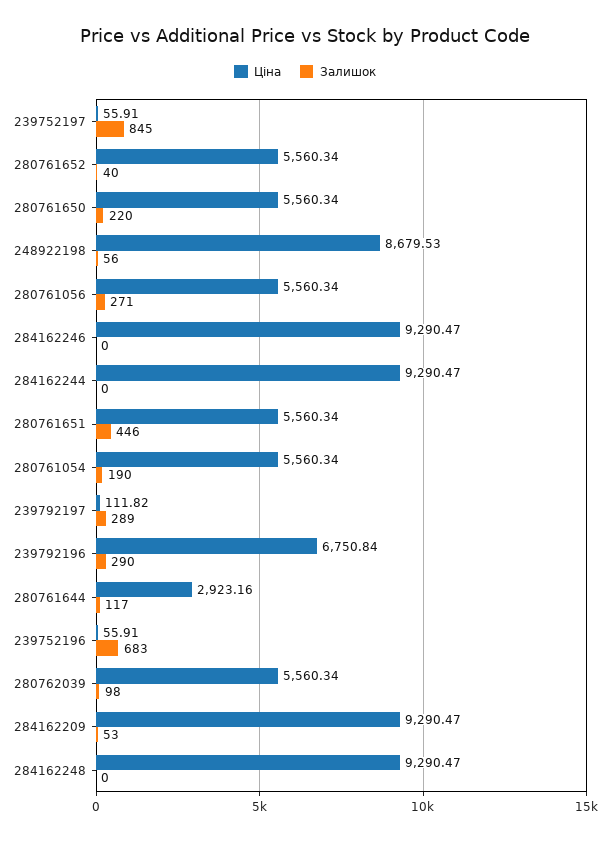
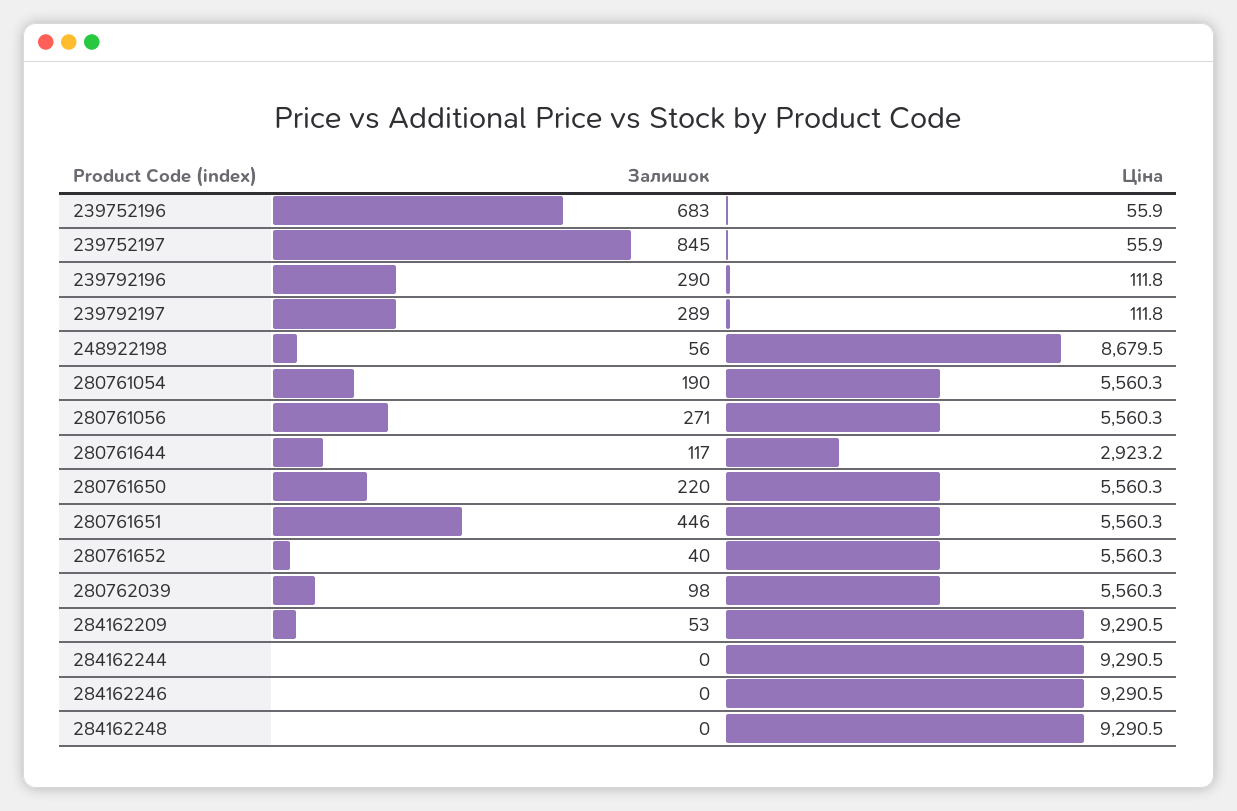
Ціна, 239792196: 6750.84 -> 111.8

